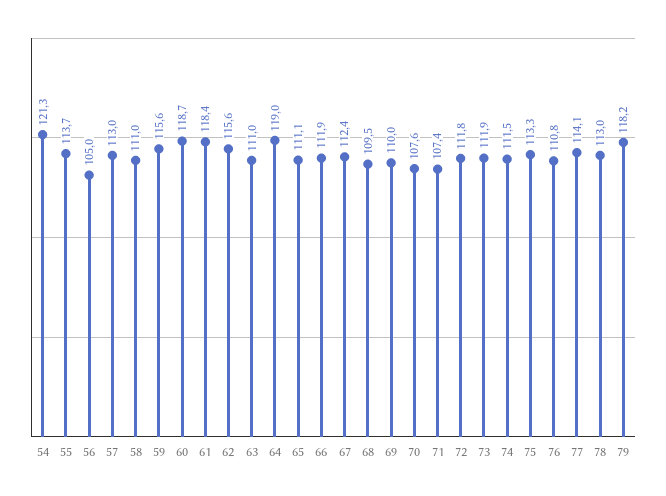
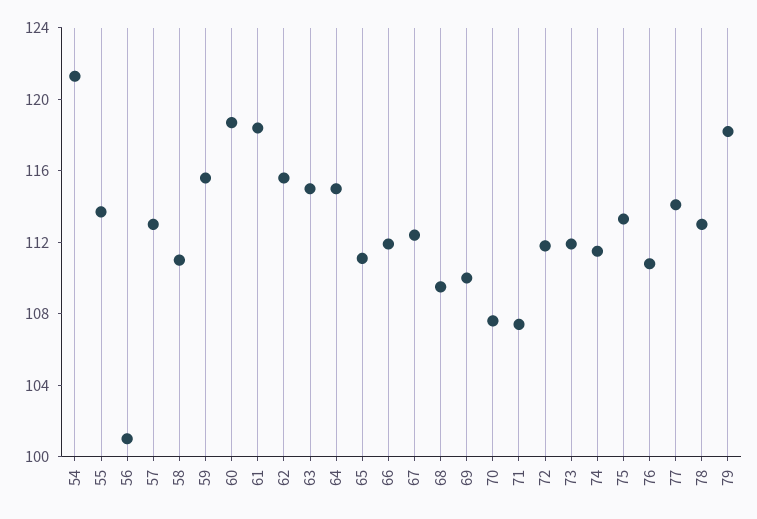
56: 105 -> 101
63: 111 -> 115
64: 119 -> 115

